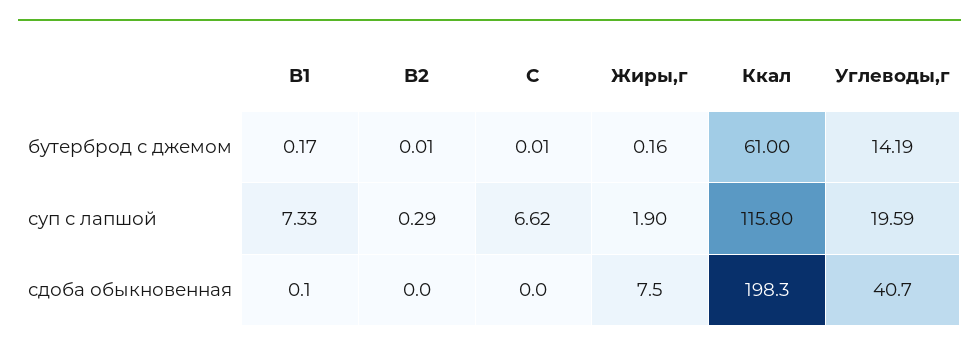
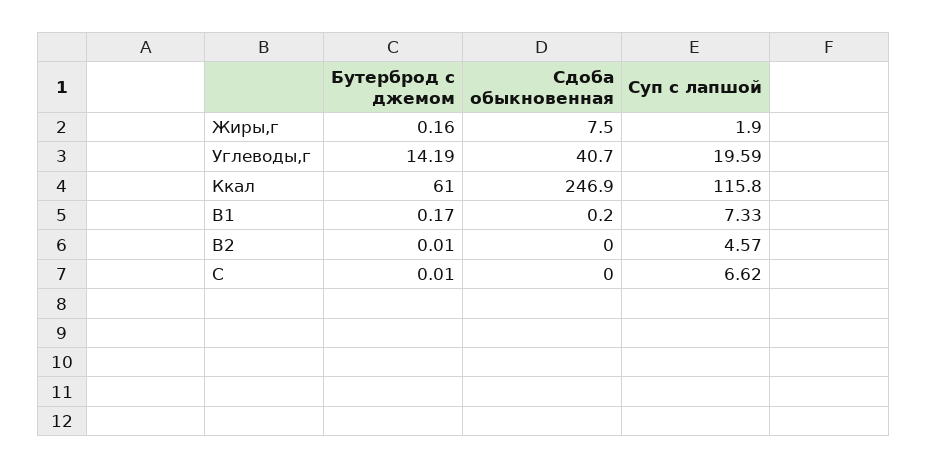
B2, суп с лапшой: 0.29 -> 4.57
B1, сдоба обыкновенная: 0.1 -> 0.2
Ккал, сдоба обыкновенная: 198.3 -> 246.9

